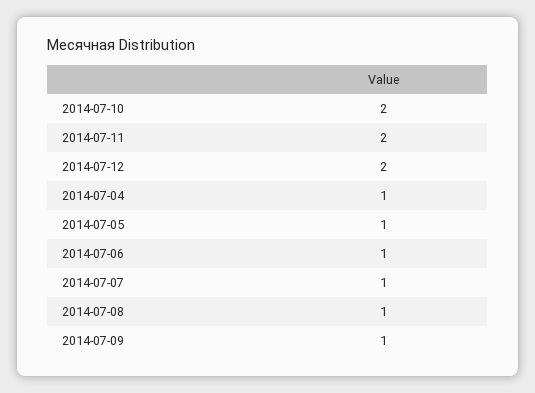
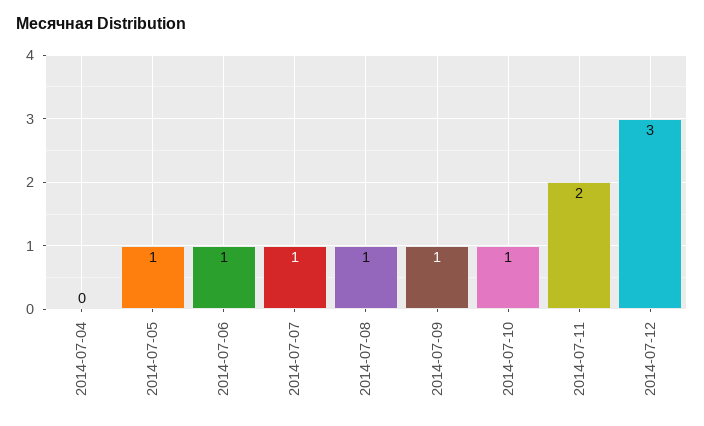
2014-07-10: 2 -> 1
2014-07-12: 2 -> 3
2014-07-04: 1 -> 0

